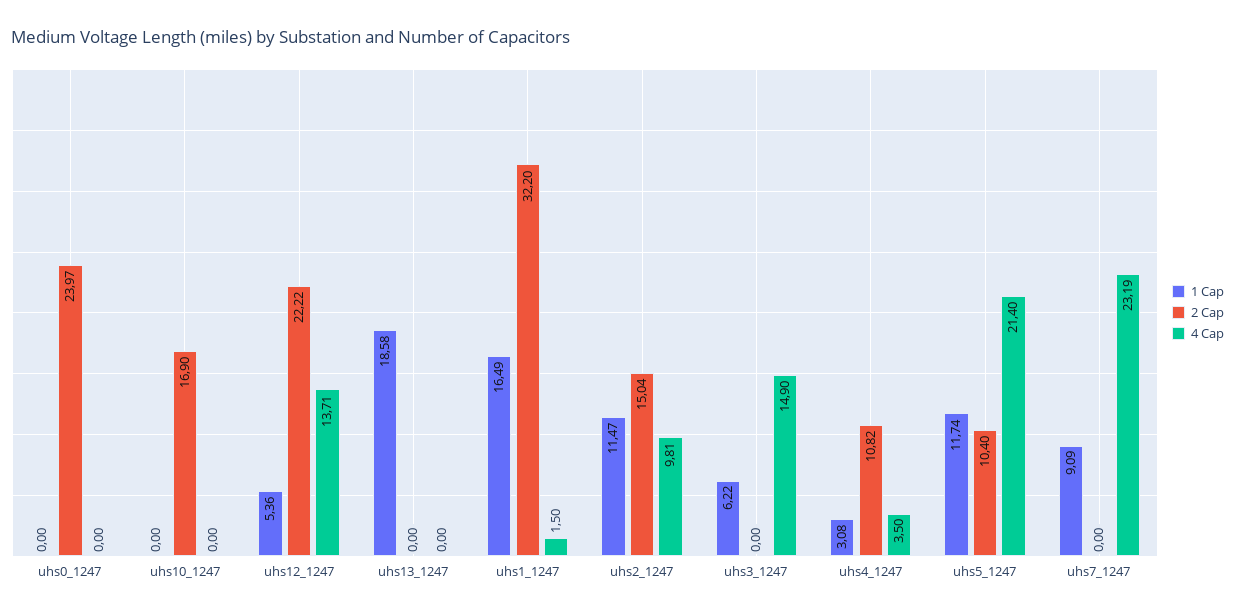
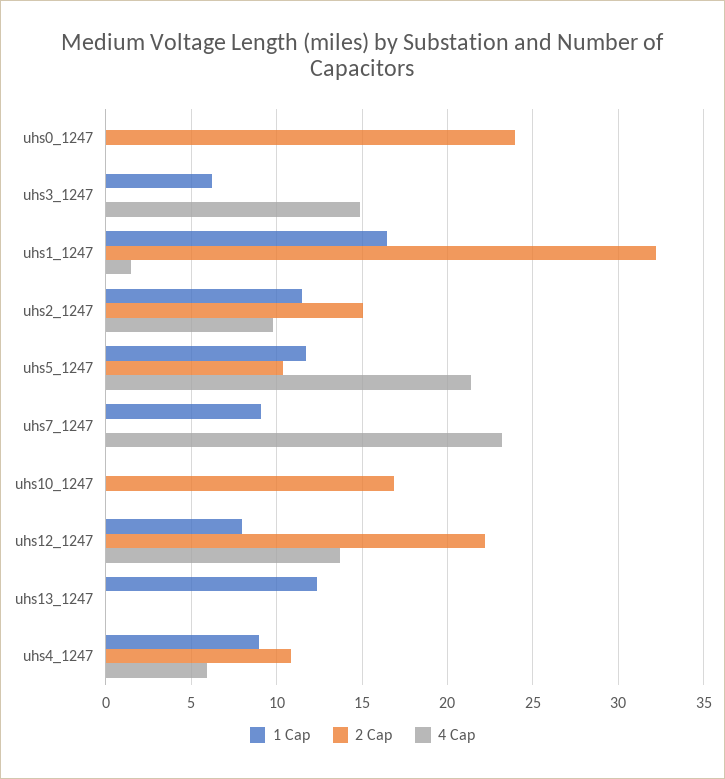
1 Cap, uhs12_1247: 5.36 -> 8
1 Cap, uhs13_1247: 18.58 -> 12.5
1 Cap, uhs4_1247: 3.08 -> 9
4 Cap, uhs4_1247: 3.5 -> 6

